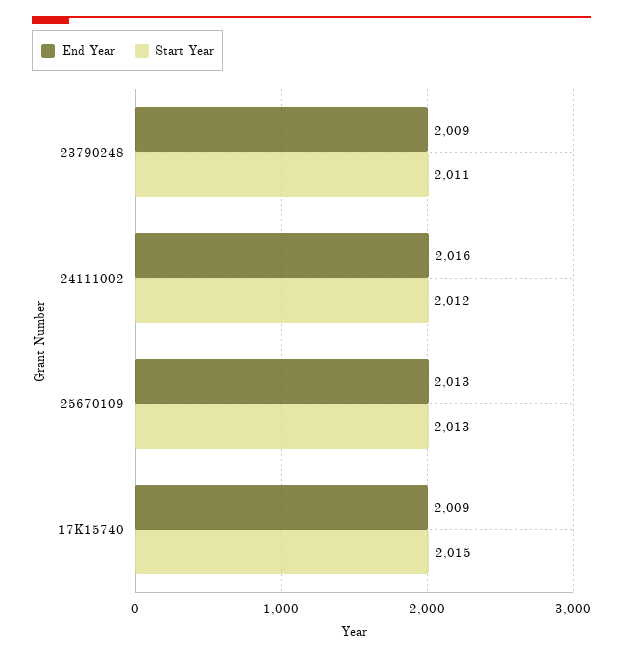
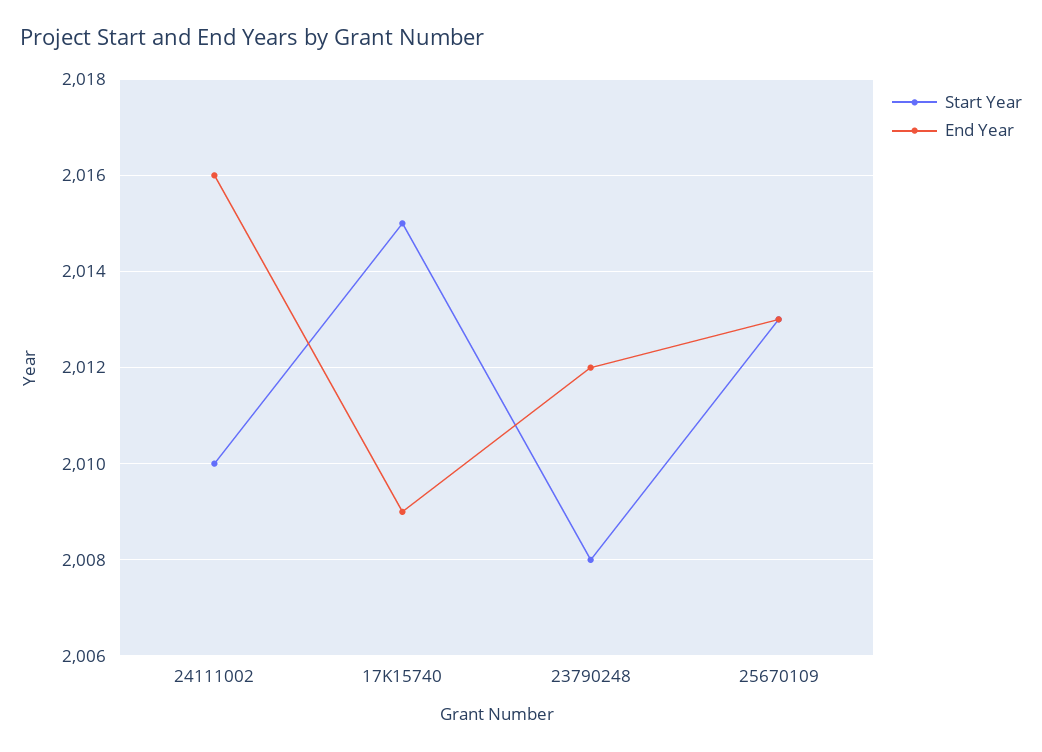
End Year, 23790248: 2009 -> 2012
Start Year, 23790248: 2011 -> 2008
Start Year, 24111002: 2012 -> 2010

